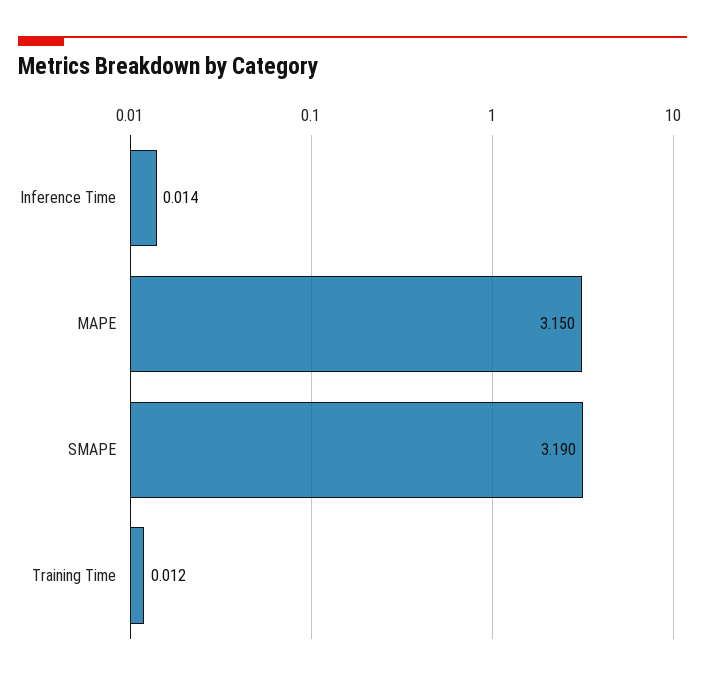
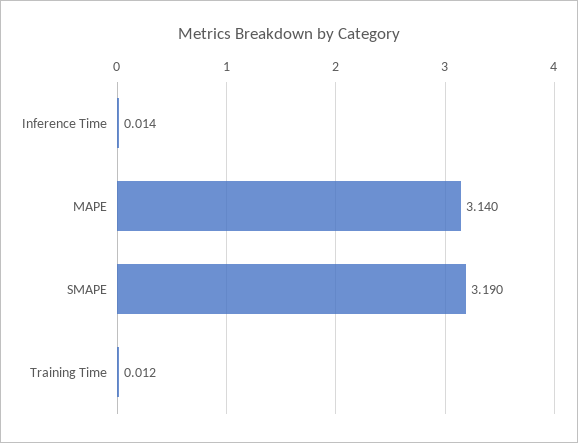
MAPE: 3.15 -> 3.14

